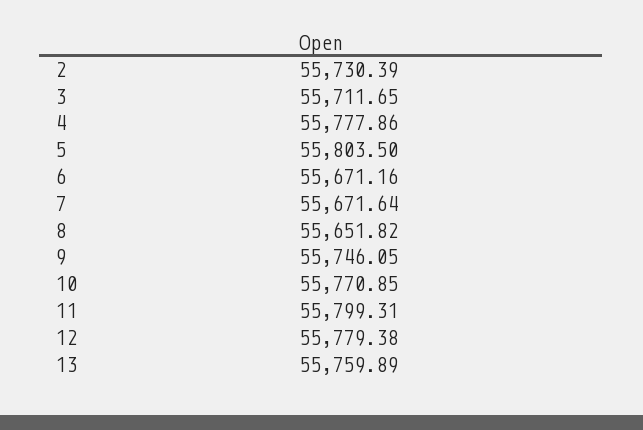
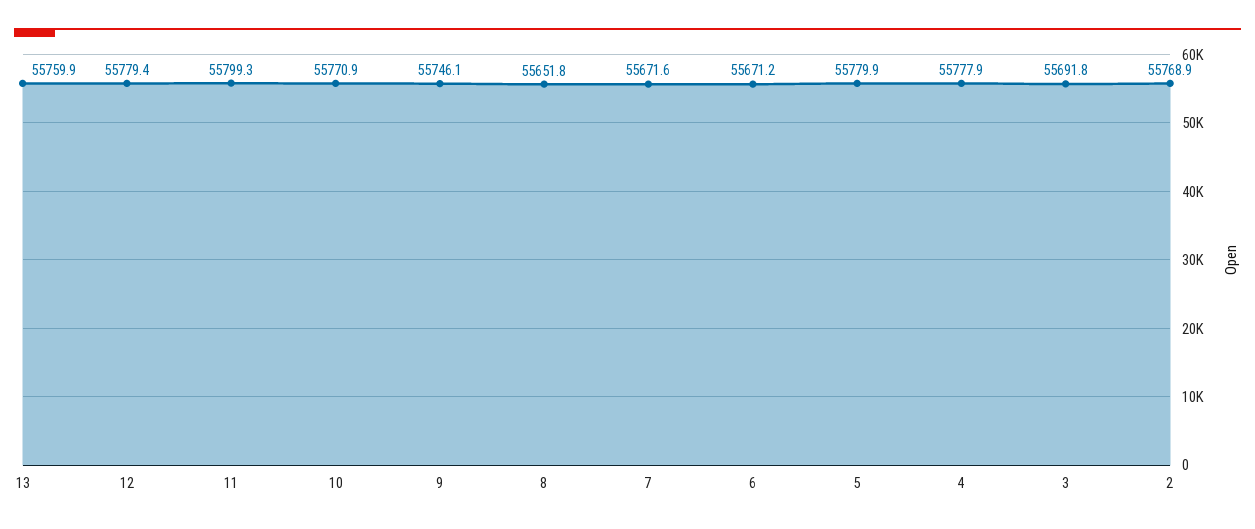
2: 55730.39 -> 55768.9
3: 55711.65 -> 55691.8
5: 55803.5 -> 55779.9

